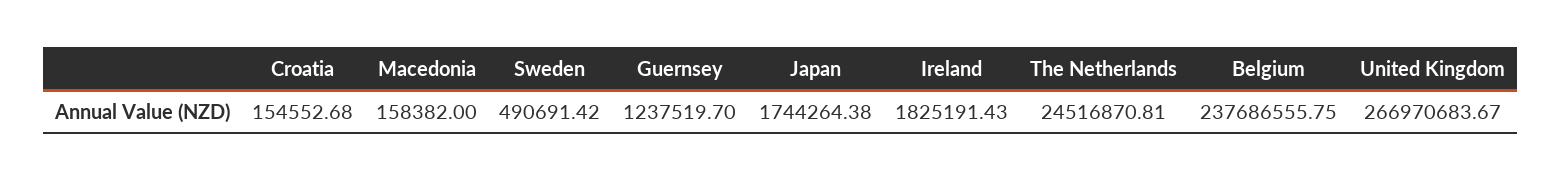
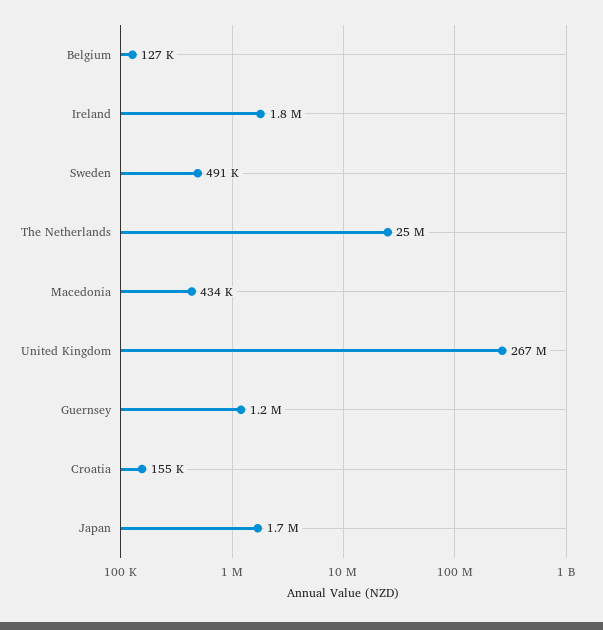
Macedonia: 158382 -> 434000
Belgium: 237686555.75 -> 127000

